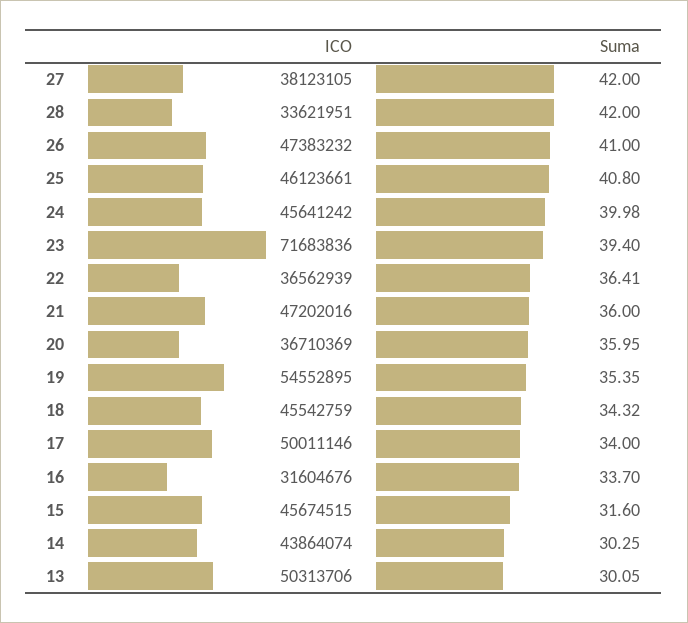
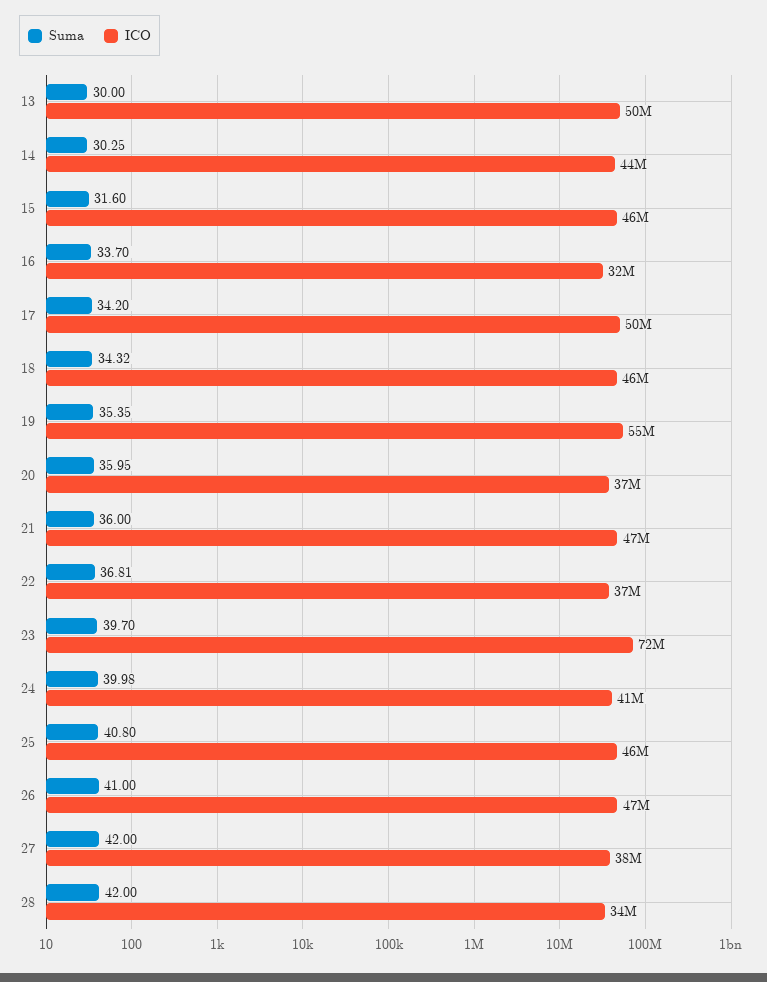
ICO, 24: 45641242 -> 41000000
Suma, 23: 39.4 -> 39.7
Suma, 22: 36.41 -> 36.81
Suma, 17: 34 -> 34.2
Suma, 13: 30.05 -> 30

